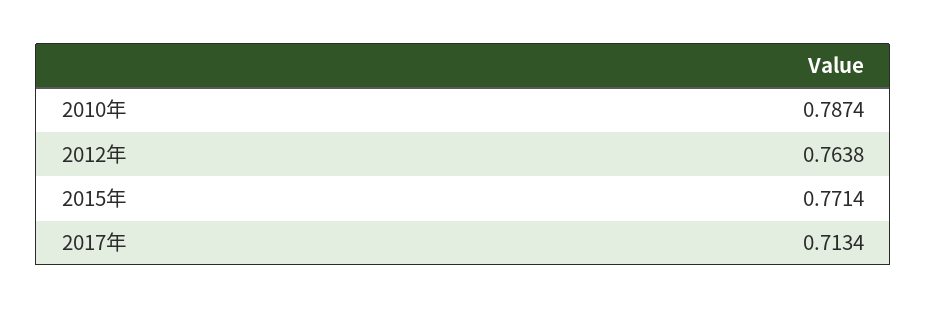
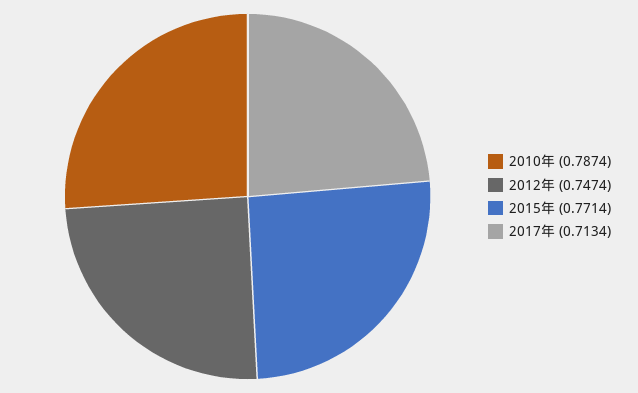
2012年: 0.7638 -> 0.7474

